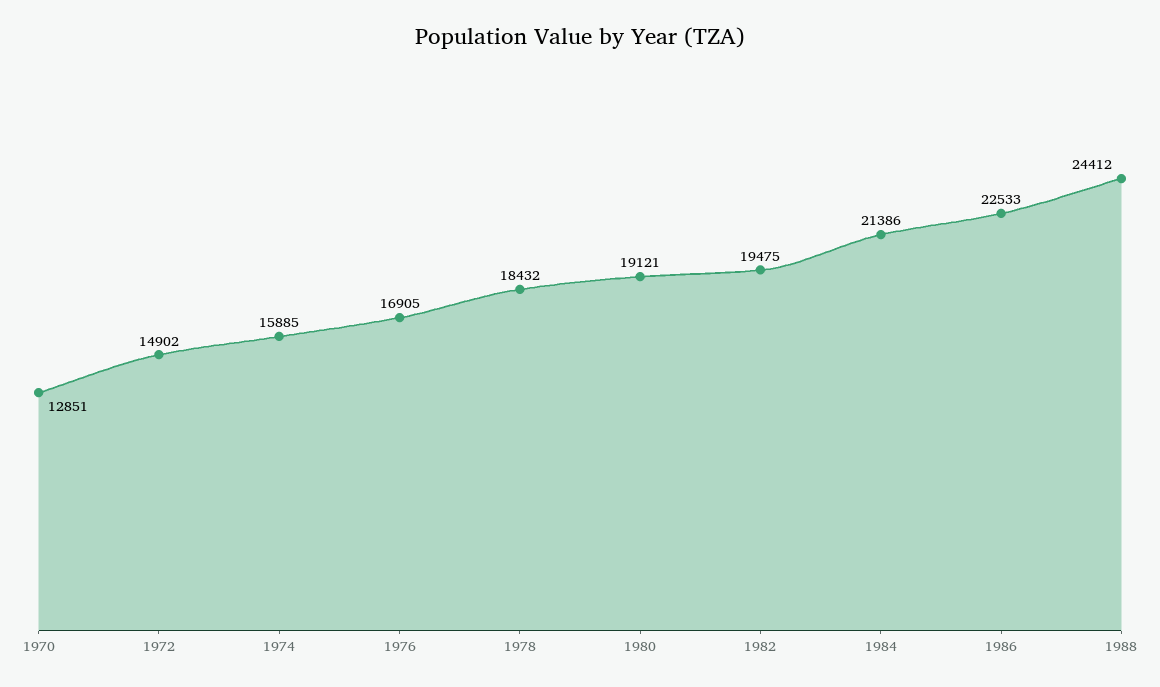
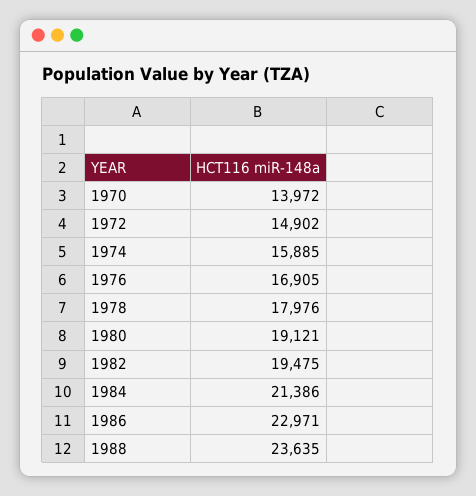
1970: 12851 -> 13972
1978: 18432 -> 17976
1986: 22533 -> 22971
1988: 24412 -> 23635

